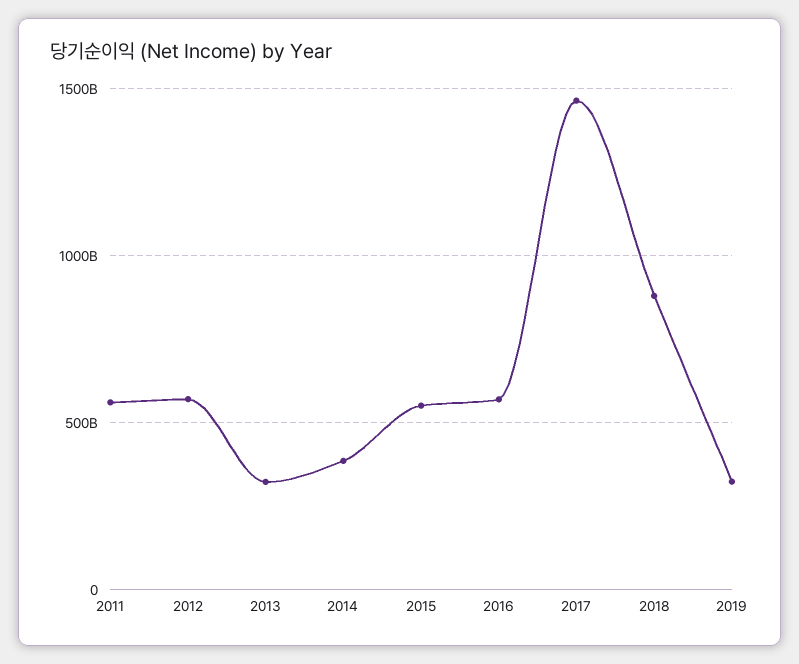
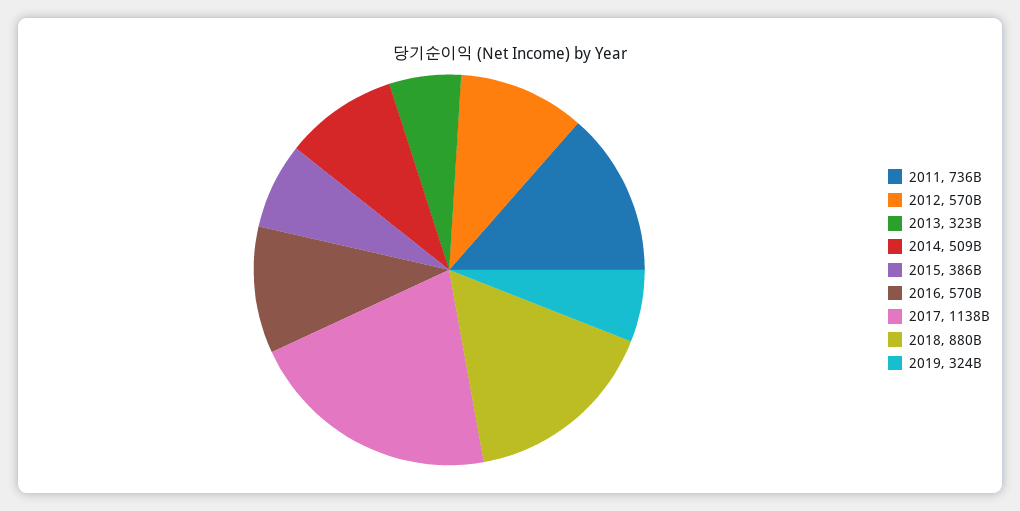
2011: 550000000000 -> 736000000000
2014: 400000000000 -> 509000000000
2015: 550000000000 -> 386000000000
2017: 1450000000000 -> 1138000000000

